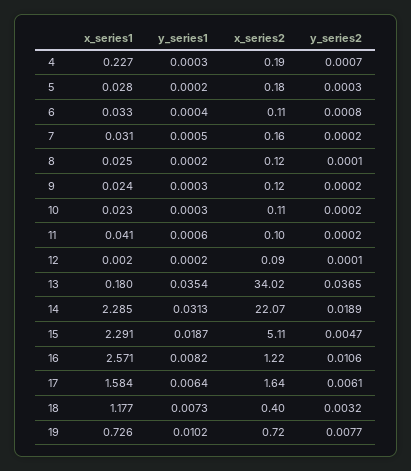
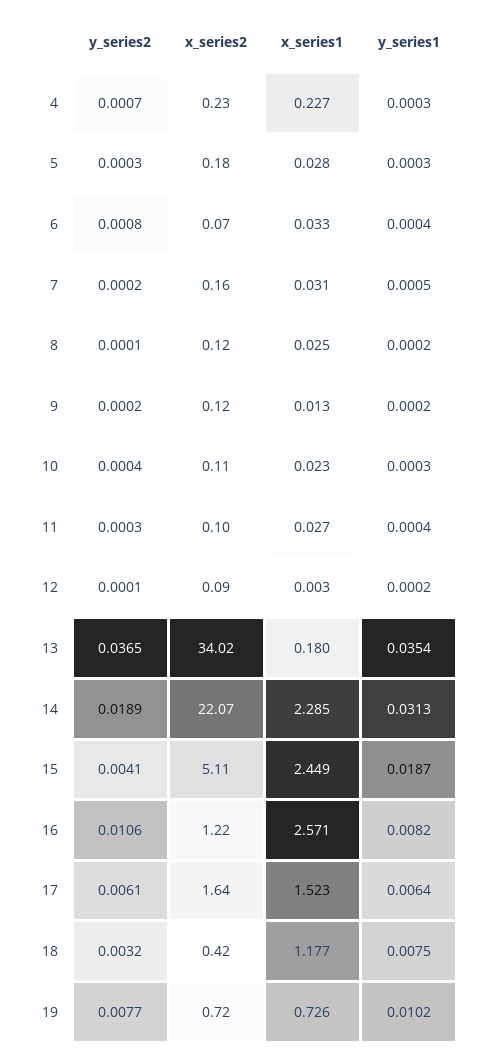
x_series2, 4: 0.19 -> 0.23
y_series1, 5: 0.0002 -> 0.0003
x_series2, 6: 0.11 -> 0.07
x_series1, 9: 0.024 -> 0.013
y_series1, 9: 0.0003 -> 0.0002
y_series2, 10: 0.0002 -> 0.0004
x_series1, 11: 0.041 -> 0.027
y_series1, 11: 0.0006 -> 0.0004
y_series2, 11: 0.0002 -> 0.0003
x_series1, 12: 0.002 -> 0.003
x_series1, 15: 2.291 -> 2.449
y_series2, 15: 0.0047 -> 0.0041
x_series1, 17: 1.584 -> 1.523
y_series1, 18: 0.0073 -> 0.0075
x_series2, 18: 0.4 -> 0.42

